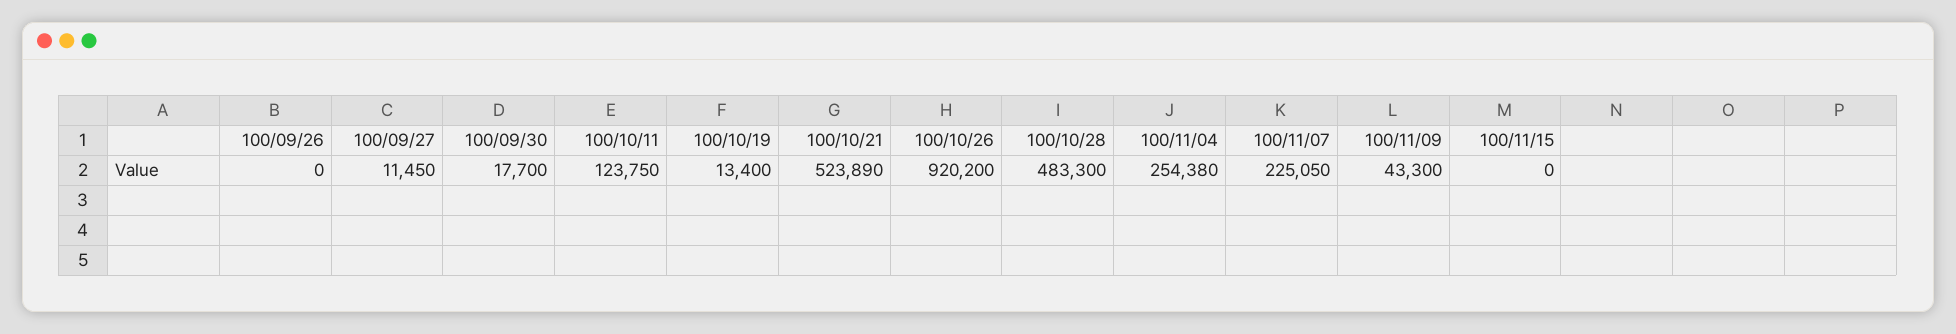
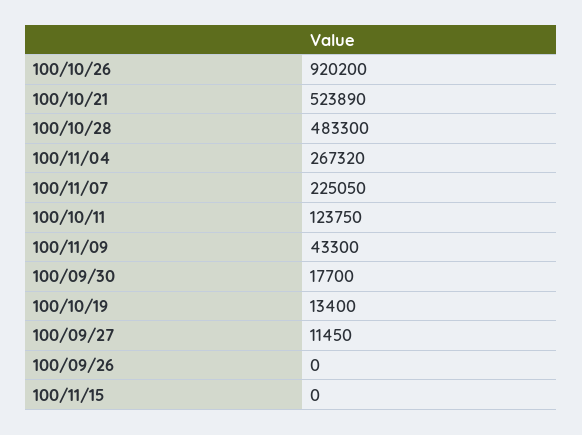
100/11/04: 254380 -> 267320

